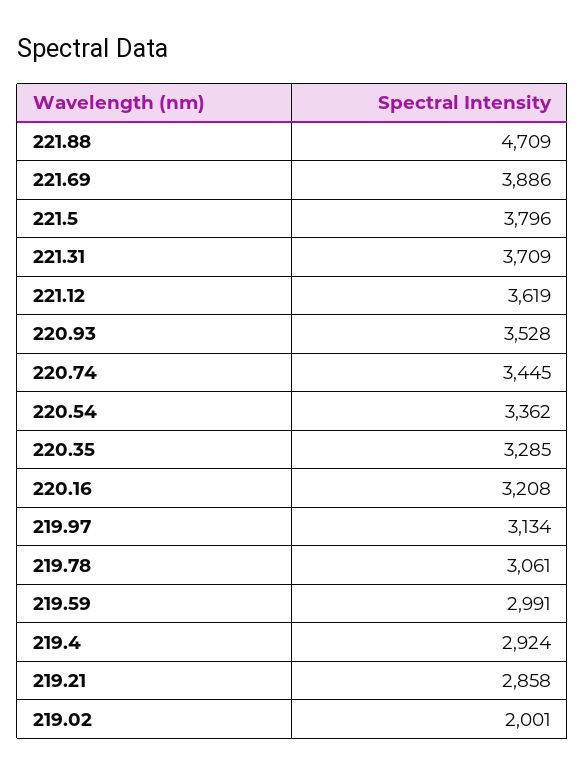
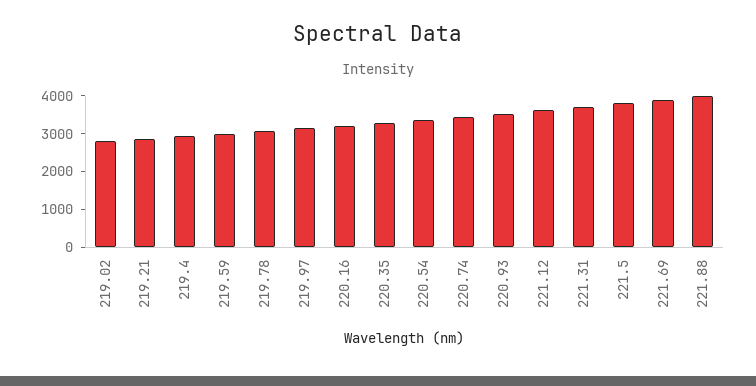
221.88: 4709 -> 4000
219.02: 2001 -> 2750

